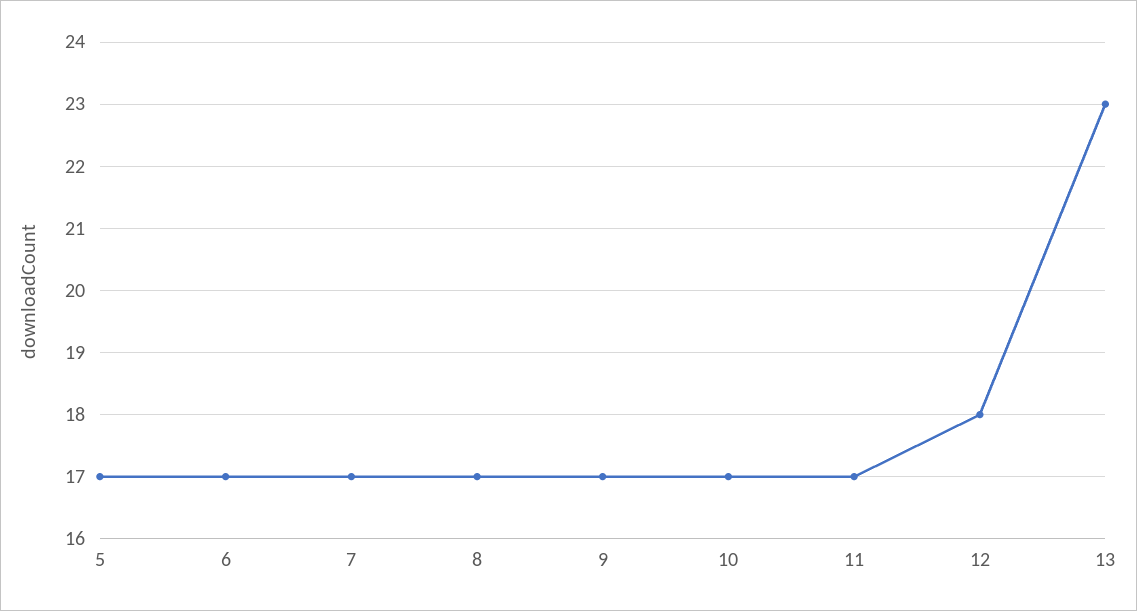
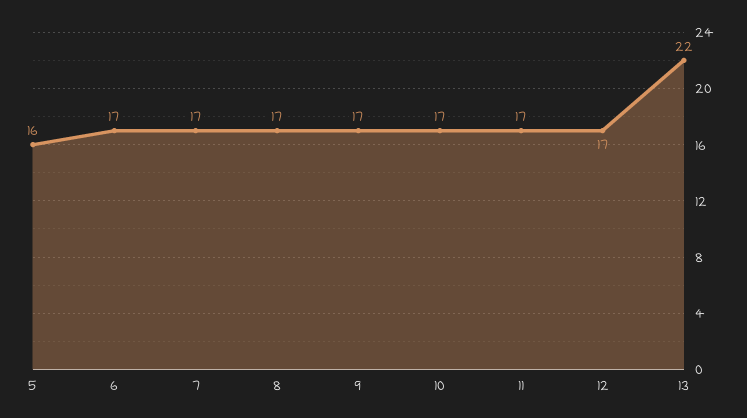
5: 17 -> 16
12: 18 -> 17
13: 23 -> 22

